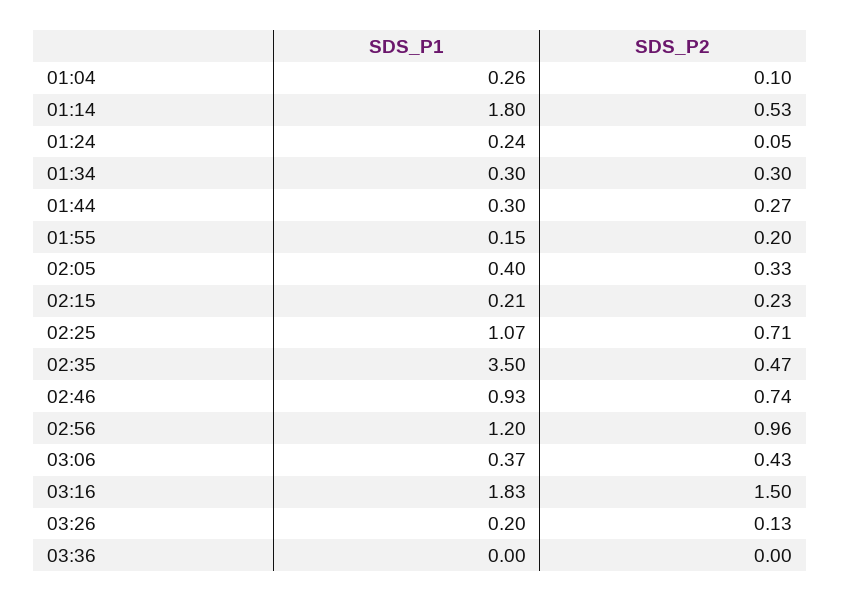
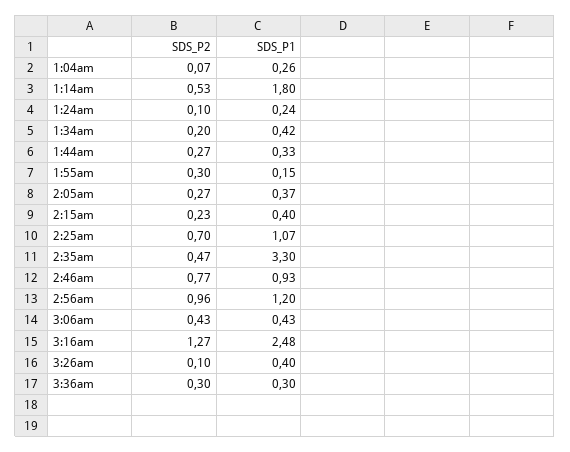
SDS_P2, 01:04: 0.1 -> 0.07
SDS_P2, 01:24: 0.05 -> 0.1
SDS_P1, 01:34: 0.3 -> 0.42
SDS_P2, 01:34: 0.3 -> 0.2
SDS_P1, 01:44: 0.3 -> 0.33
SDS_P2, 01:55: 0.2 -> 0.3
SDS_P1, 02:05: 0.4 -> 0.37
SDS_P2, 02:05: 0.33 -> 0.27
SDS_P1, 02:15: 0.21 -> 0.4
SDS_P2, 02:25: 0.71 -> 0.7
SDS_P1, 02:35: 3.5 -> 3.3
SDS_P2, 02:46: 0.74 -> 0.77
SDS_P1, 03:06: 0.37 -> 0.43
SDS_P1, 03:16: 1.83 -> 2.48
SDS_P2, 03:16: 1.5 -> 1.27
SDS_P1, 03:26: 0.2 -> 0.4
SDS_P2, 03:26: 0.13 -> 0.1
SDS_P1, 03:36: 0 -> 0.3
SDS_P2, 03:36: 0 -> 0.3

